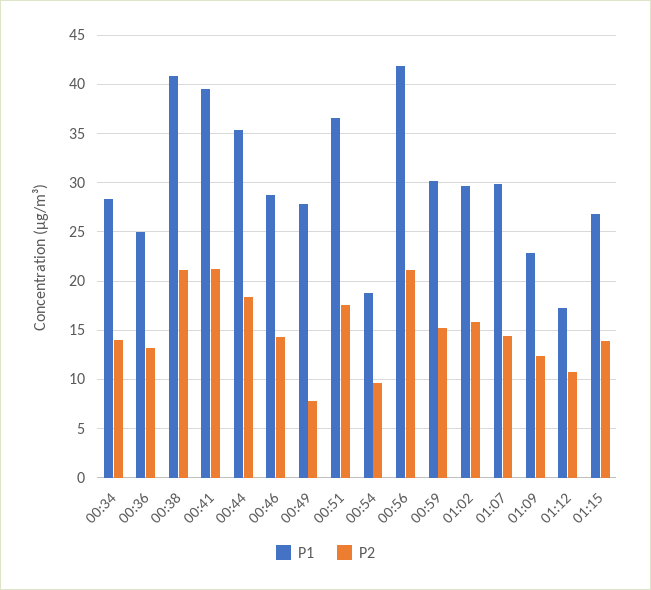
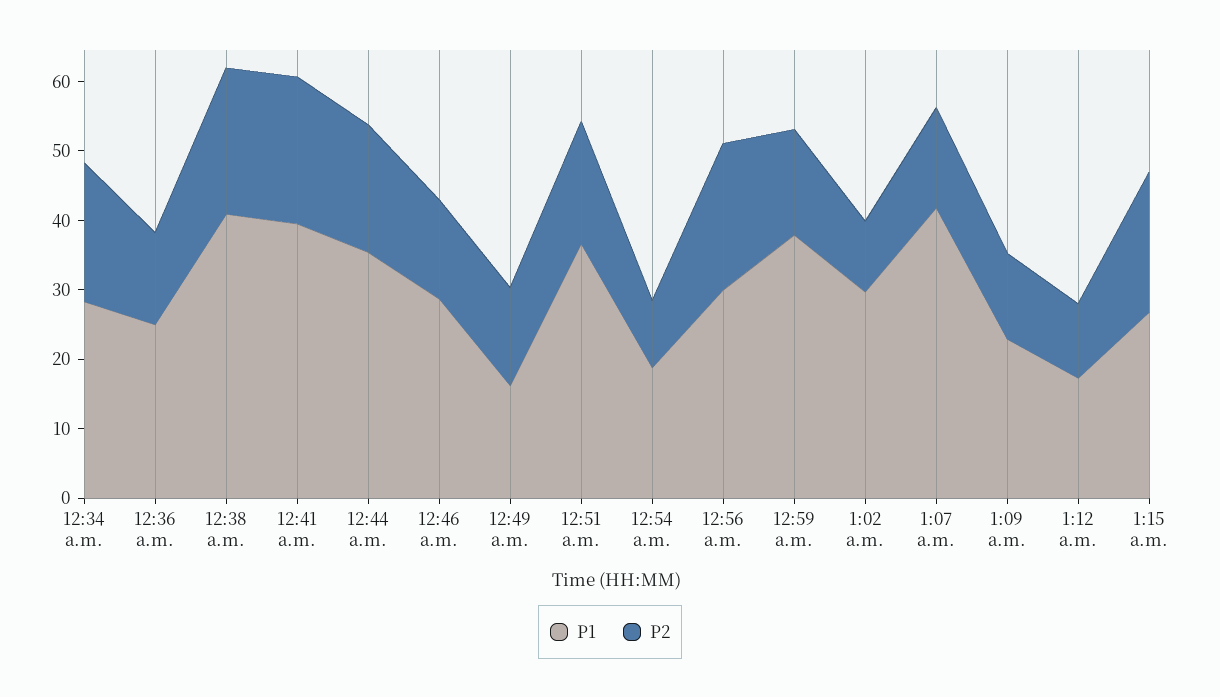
P2, 00:34: 14 -> 20
P1, 00:49: 28 -> 16
P2, 00:49: 8 -> 14
P1, 00:56: 42 -> 30
P1, 00:59: 30 -> 38
P2, 01:02: 16 -> 10
P1, 01:07: 30 -> 42
P2, 01:15: 14 -> 20

